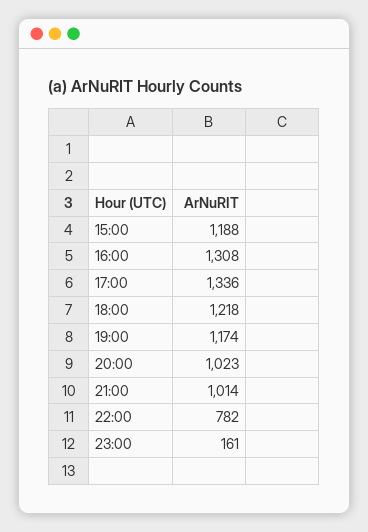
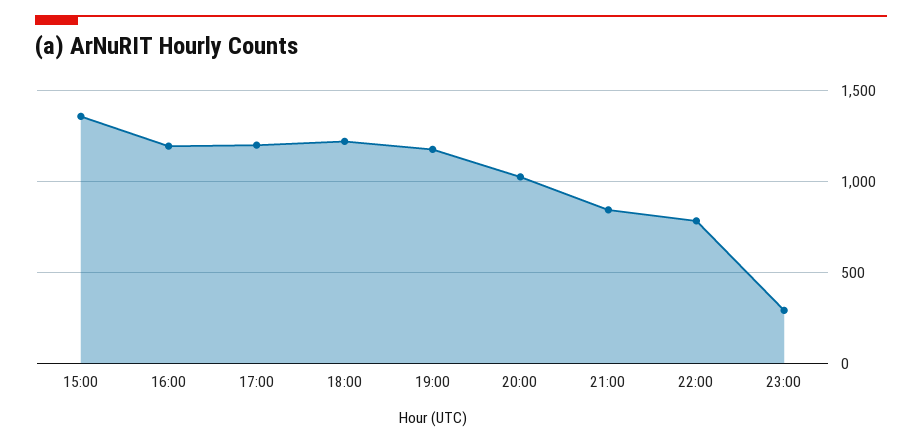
15:00: 1188 -> 1350
16:00: 1308 -> 1200
17:00: 1336 -> 1200
21:00: 1014 -> 850
23:00: 161 -> 300

